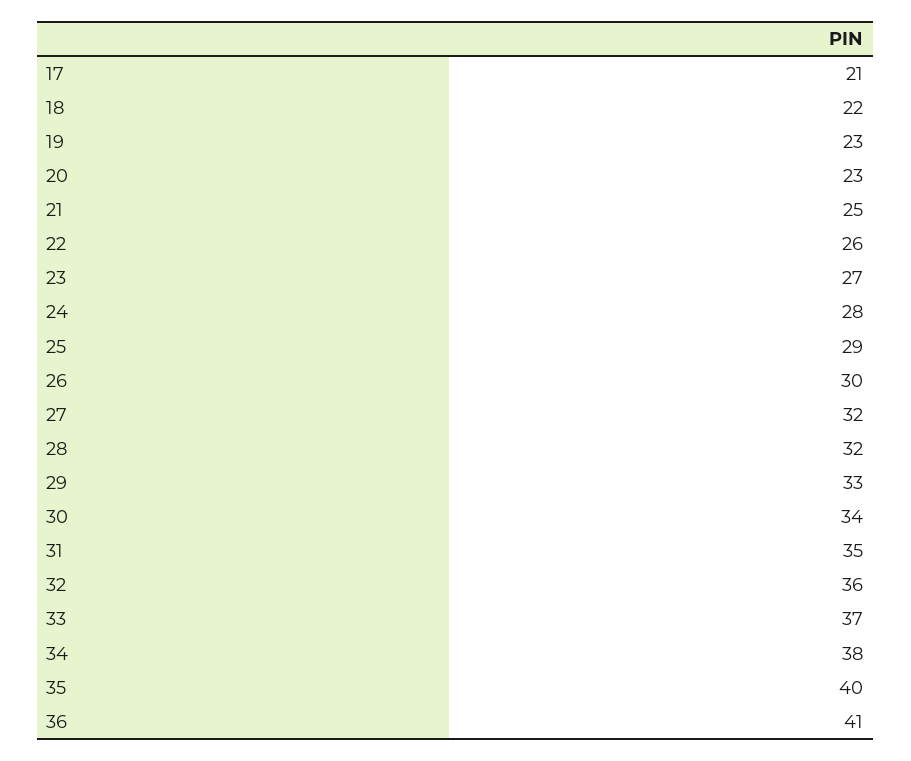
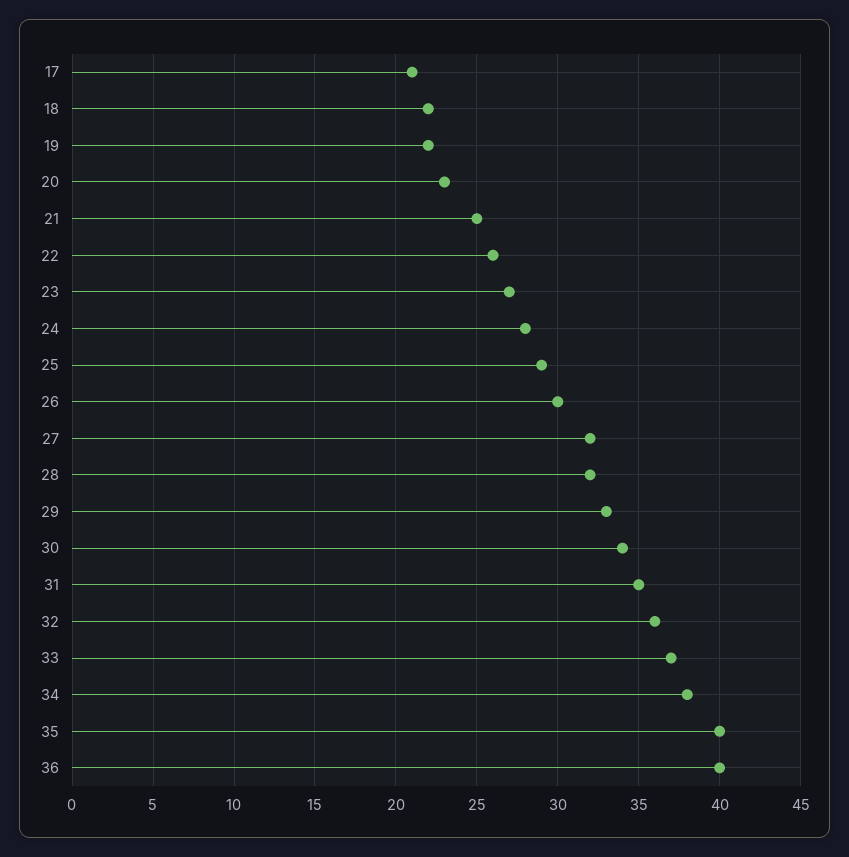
19: 23 -> 22
36: 41 -> 40

